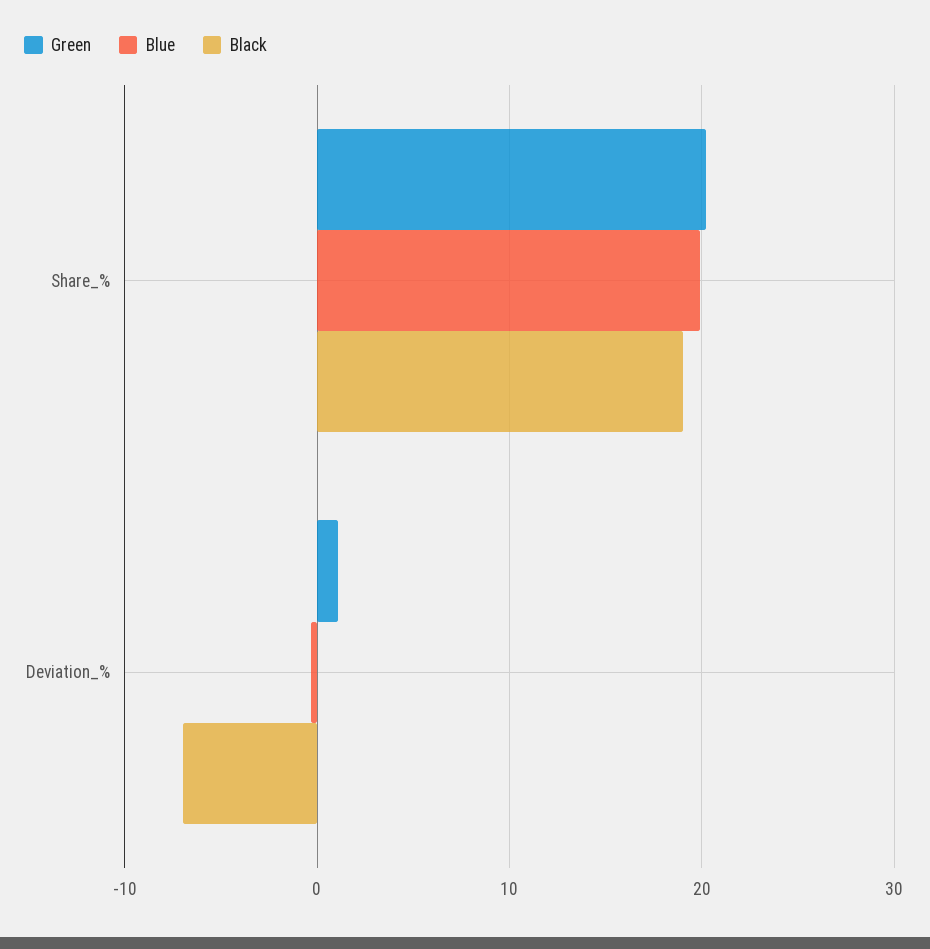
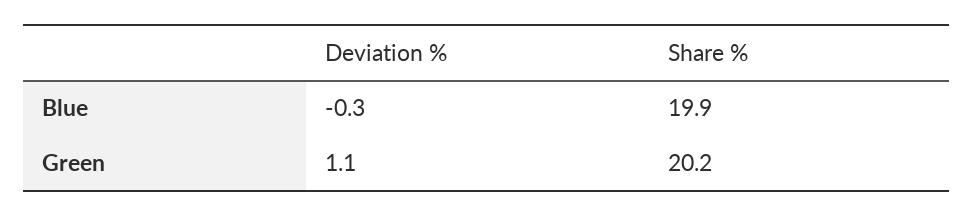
Black, Share_%: 19 -> none
Black, Deviation_%: -7 -> none

